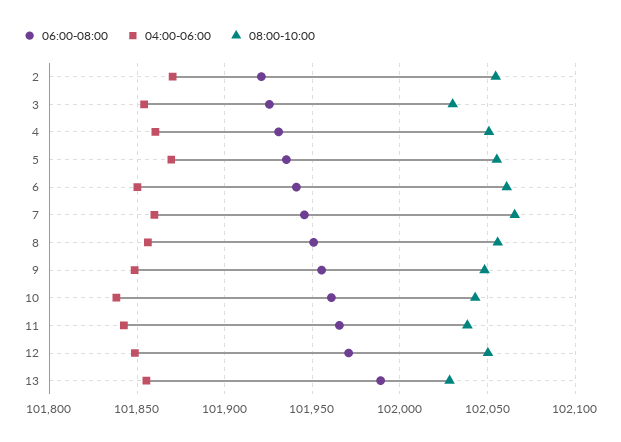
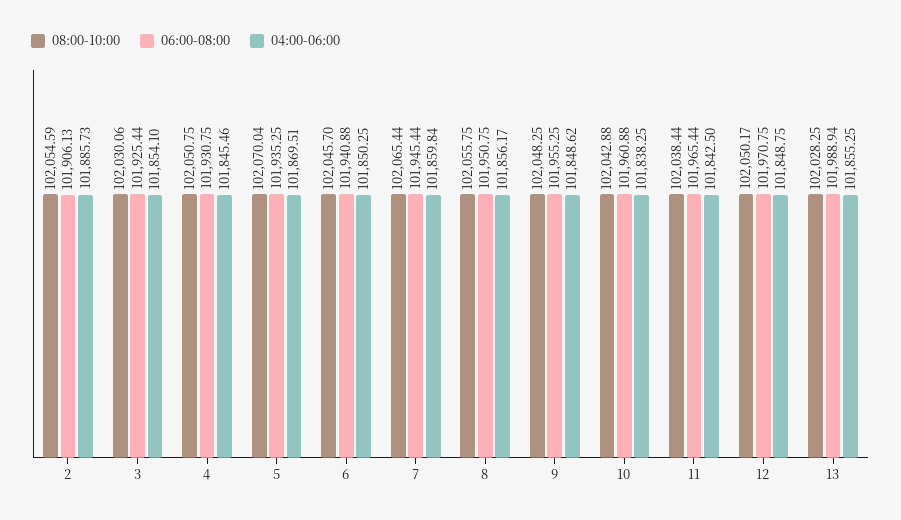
06:00-08:00, 2: 101920 -> 101906.13
04:00-06:00, 2: 101870 -> 101885.73
04:00-06:00, 4: 101860 -> 101845.46
08:00-10:00, 5: 102055 -> 102070.04
08:00-10:00, 6: 102060 -> 102045.7

